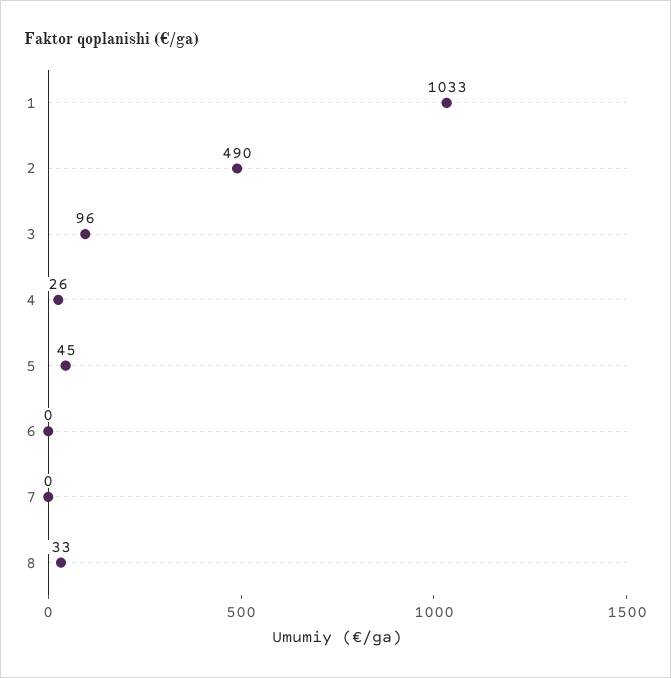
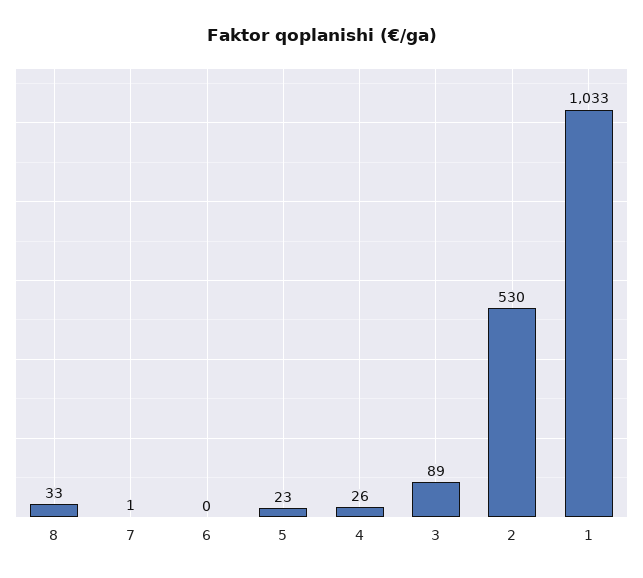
2: 490 -> 530
3: 96 -> 89
5: 45 -> 23
7: 0 -> 1

